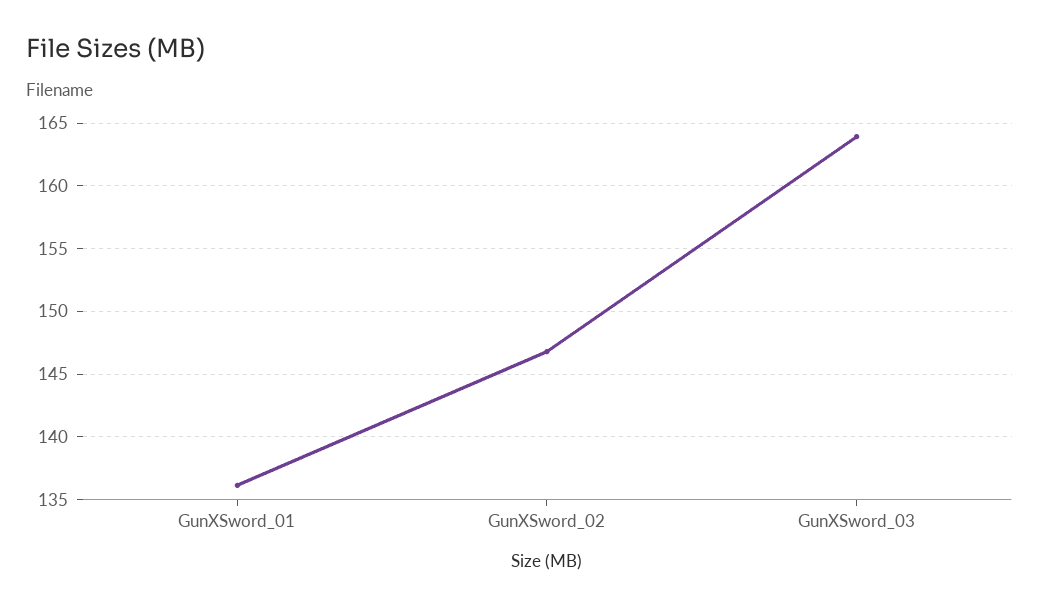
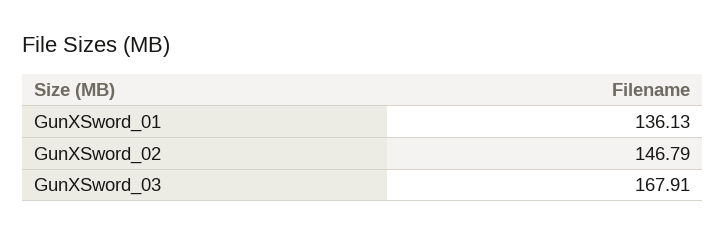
GunXSword_03: 164 -> 167.91

